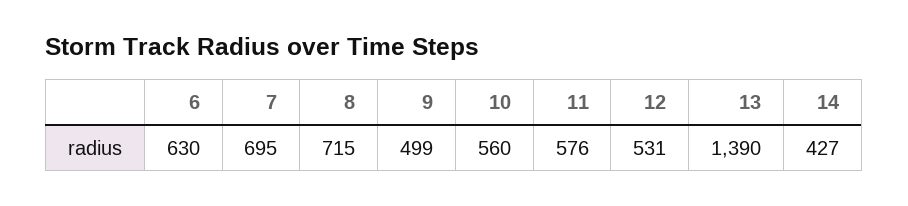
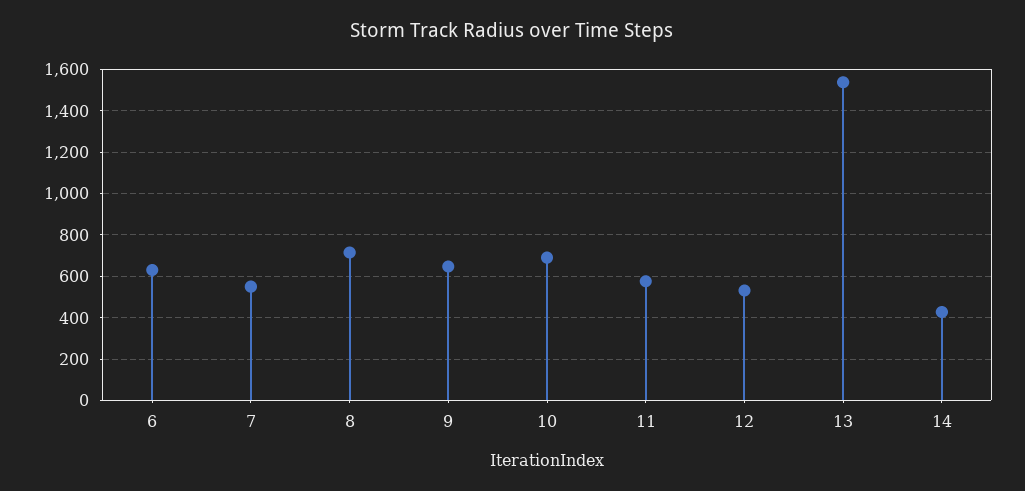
7: 695 -> 550
9: 499 -> 650
10: 560 -> 700
13: 1390 -> 1550

